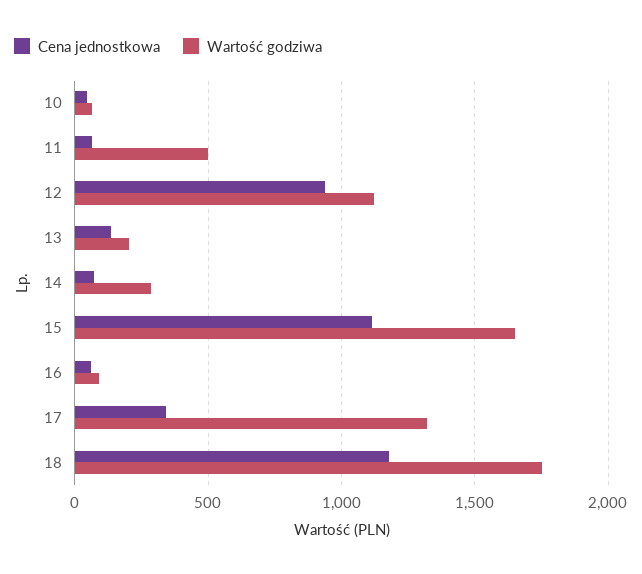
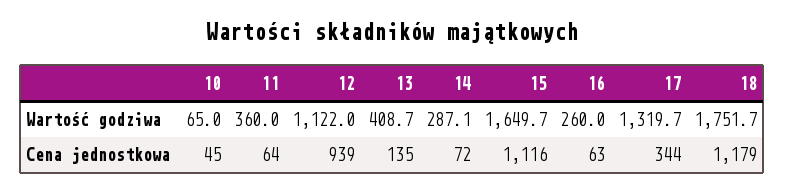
Wartość godziwa, 11: 500 -> 360
Wartość godziwa, 13: 200 -> 408.7
Wartość godziwa, 16: 100 -> 260

